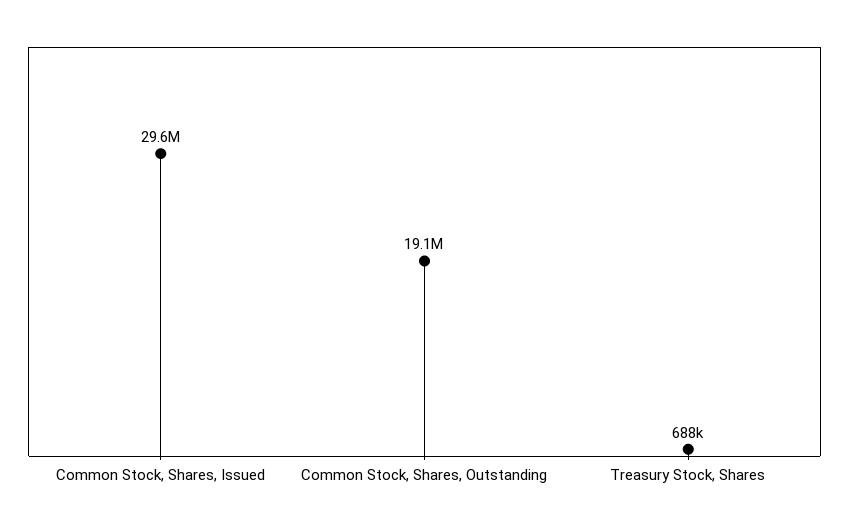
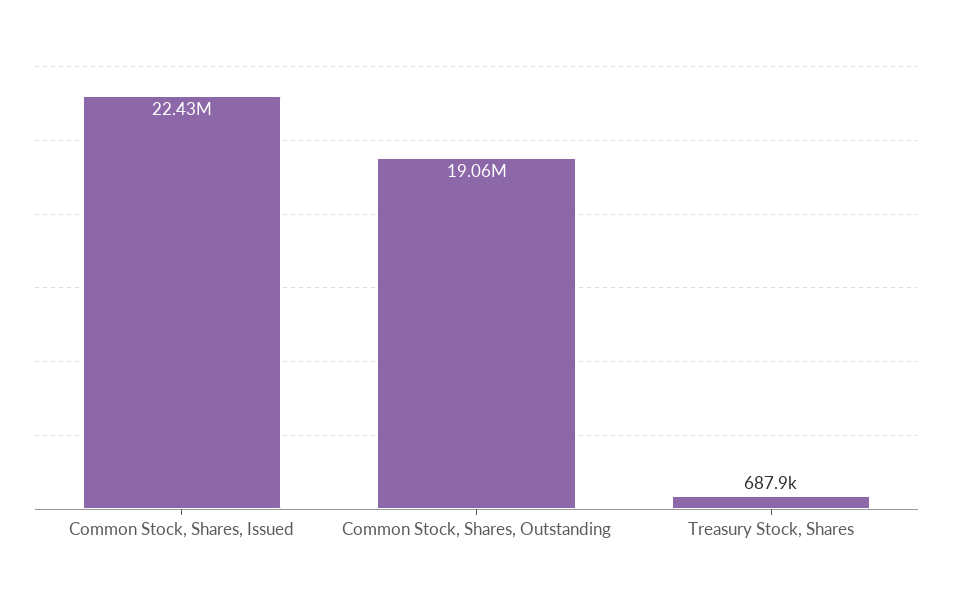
Common Stock, Shares, Issued: 29600000 -> 22430000

